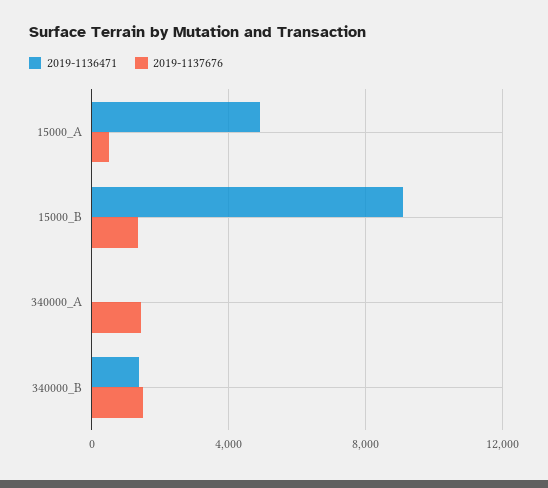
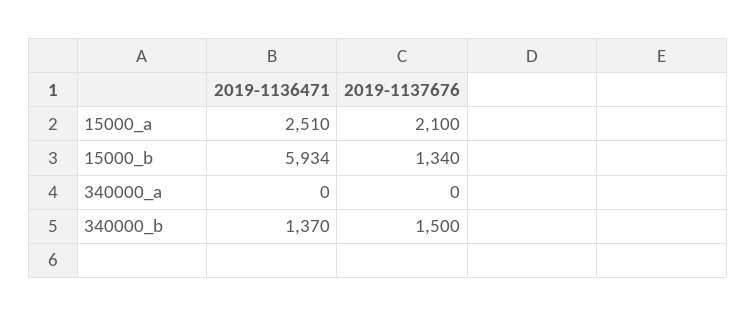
2019-1136471, 15000_A: 5000 -> 2510
2019-1137676, 15000_A: 500 -> 2100
2019-1136471, 15000_B: 9000 -> 5934
2019-1137676, 340000_A: 1500 -> 0

